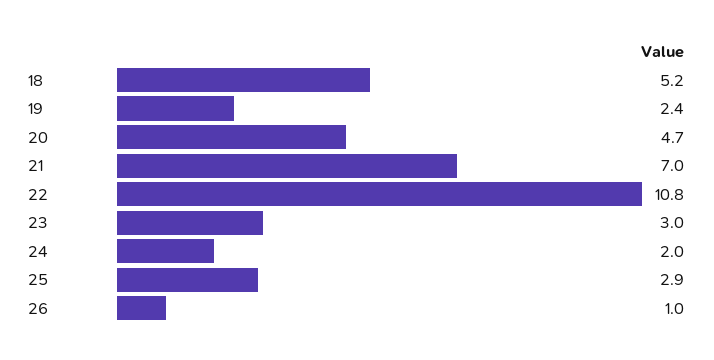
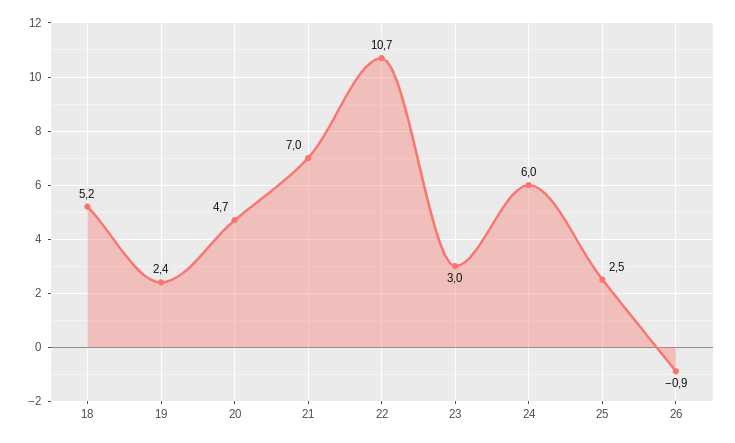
22: 10.8 -> 10.7
24: 2 -> 6
25: 2.9 -> 2.5
26: 1 -> -0.9

